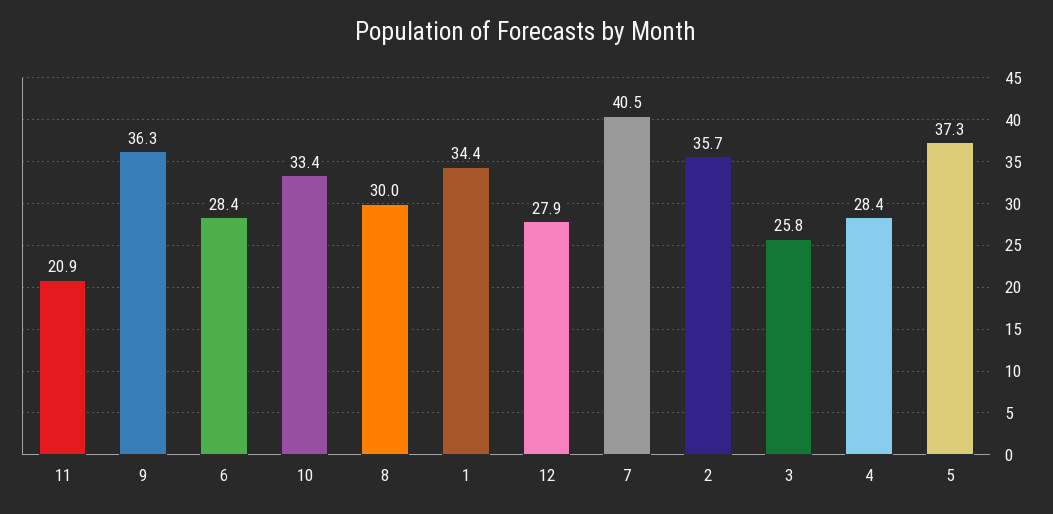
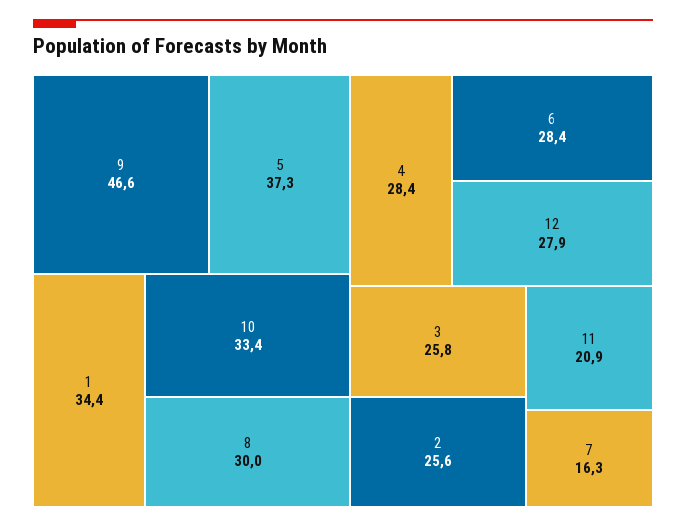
9: 36.3 -> 46.6
7: 40.5 -> 16.3
2: 35.7 -> 25.6

